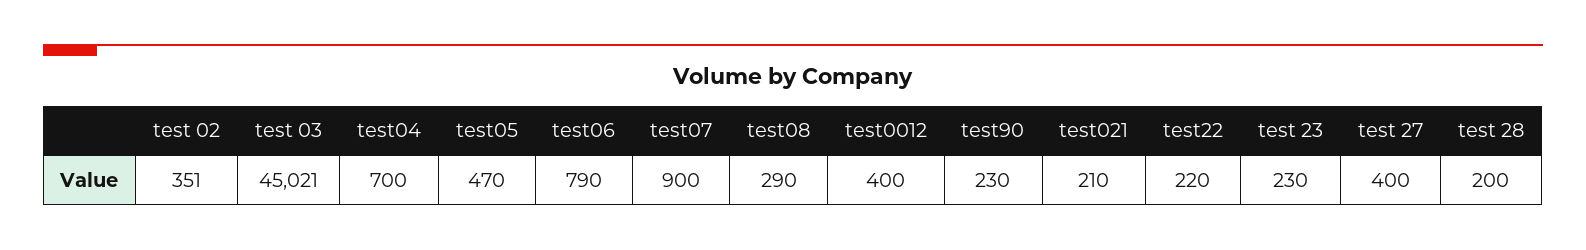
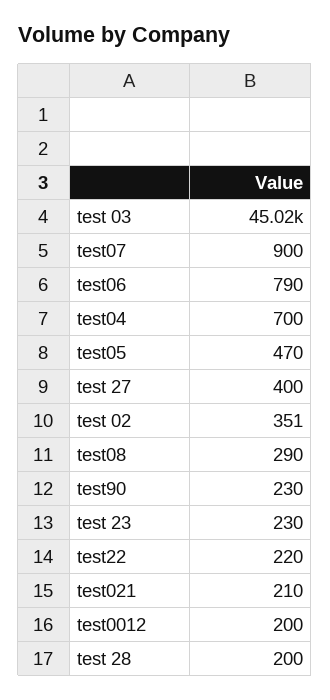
test0012: 400 -> 200

